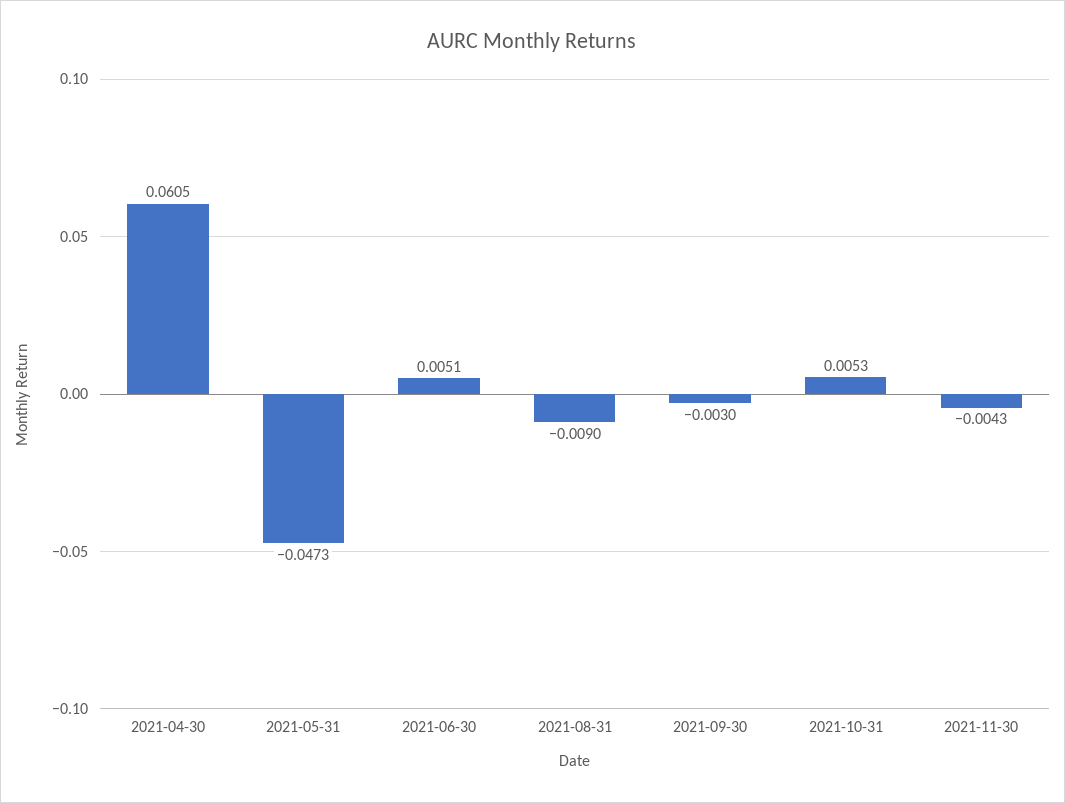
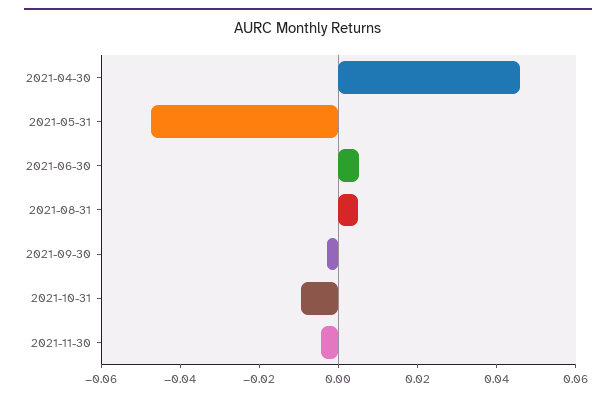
2021-04-30: 0.0605 -> 0.045
2021-08-31: -0.009 -> 0.005
2021-10-31: 0.0053 -> -0.01

